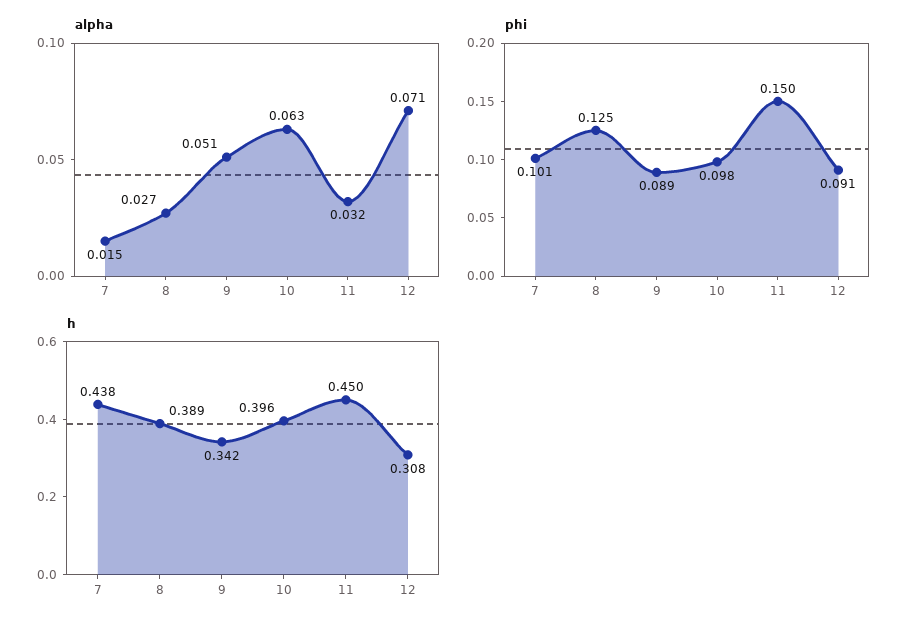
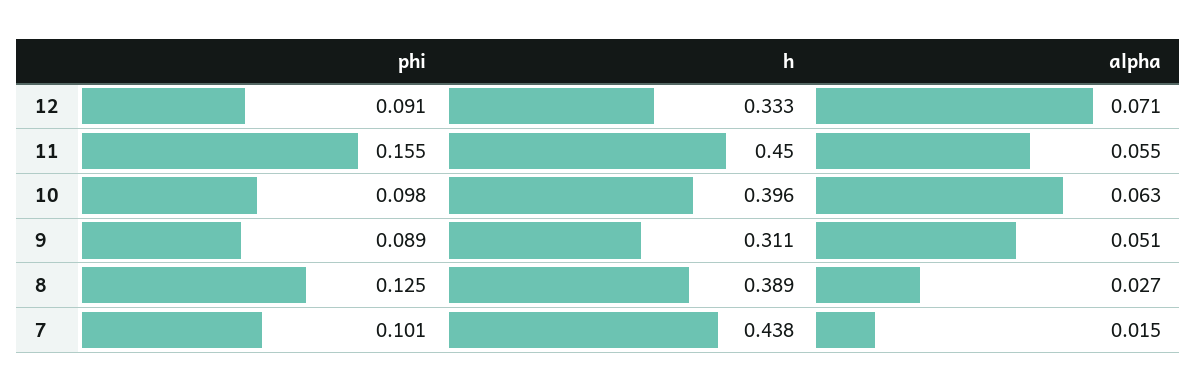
alpha, 11: 0.032 -> 0.055
phi, 11: 0.15 -> 0.155
h, 9: 0.342 -> 0.311
h, 12: 0.308 -> 0.333

